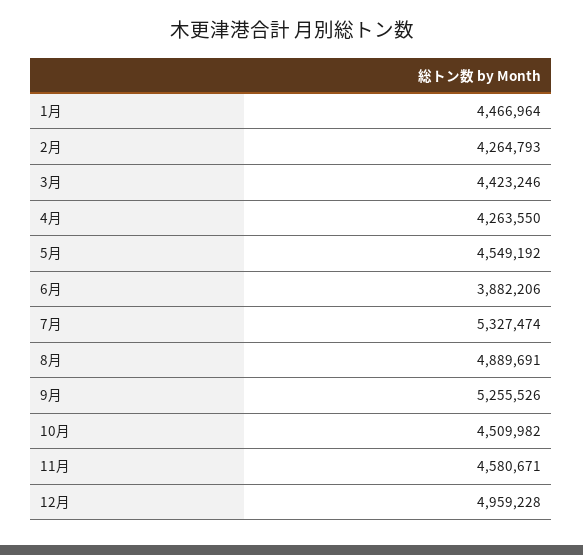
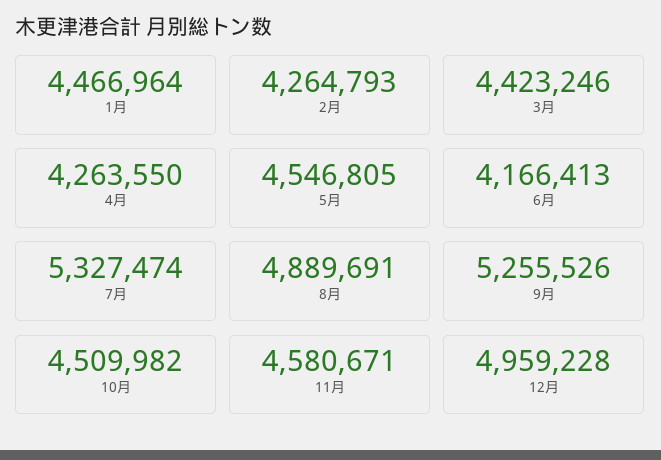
5月: 4549192 -> 4546805
6月: 3882206 -> 4166413

